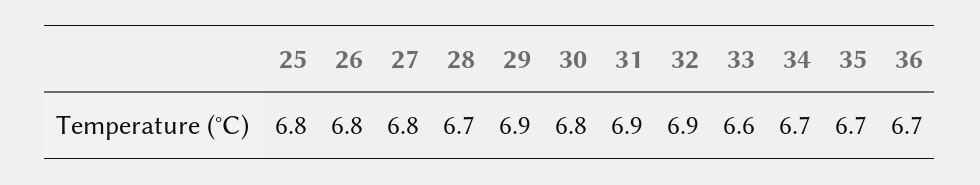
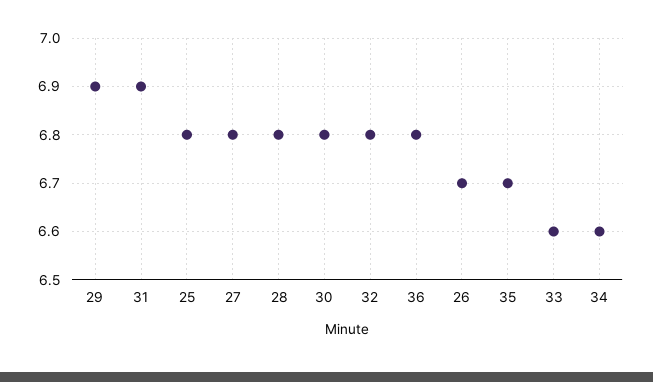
26: 6.8 -> 6.7
28: 6.7 -> 6.8
32: 6.9 -> 6.8
34: 6.7 -> 6.6
36: 6.7 -> 6.8

